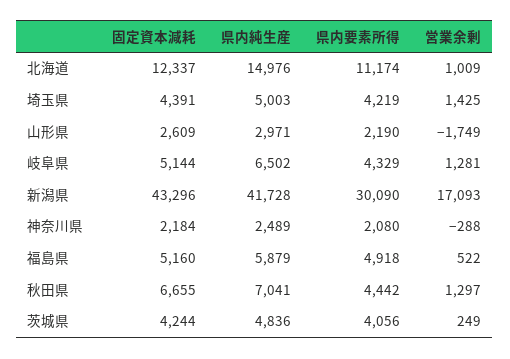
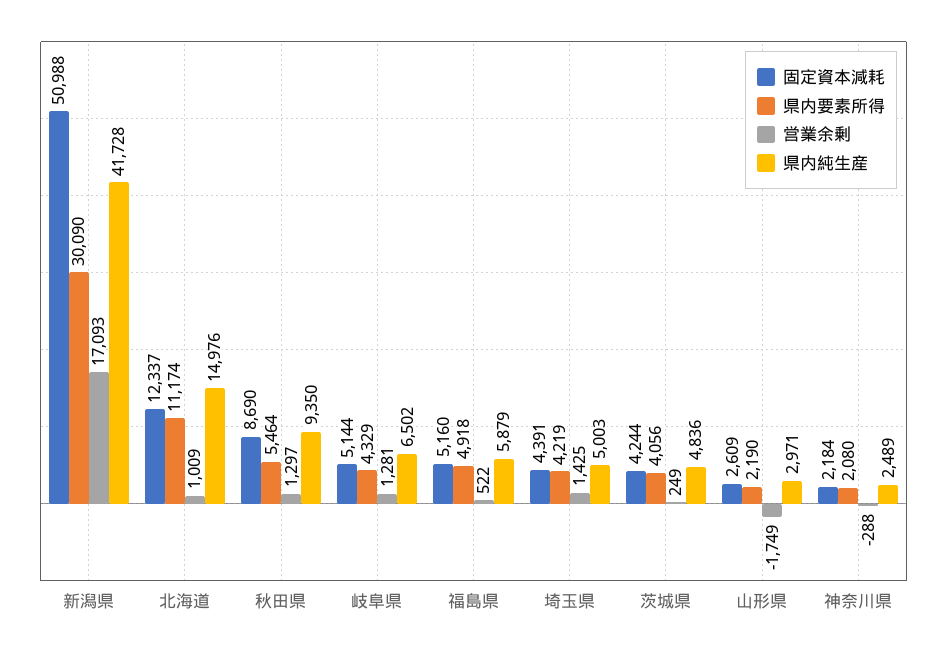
固定資本減耗, 新潟県: 43296 -> 50988
固定資本減耗, 秋田県: 6655 -> 8690
県内純生産, 秋田県: 7041 -> 9350
県内要素所得, 秋田県: 4442 -> 5464

